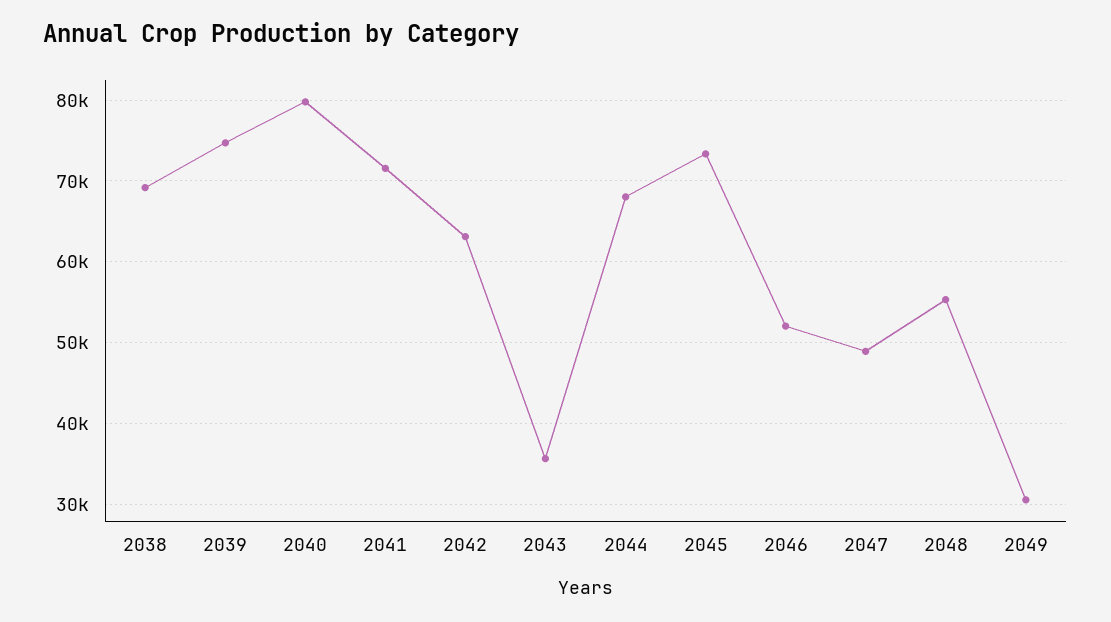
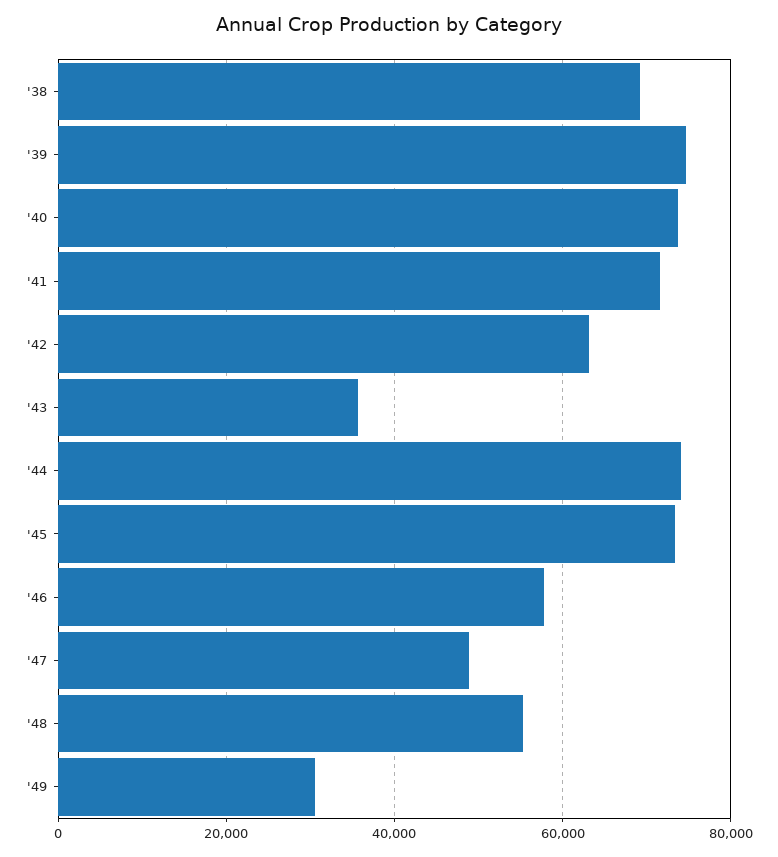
2040: 80000 -> 74000
2044: 68000 -> 74000
2046: 52000 -> 58000

